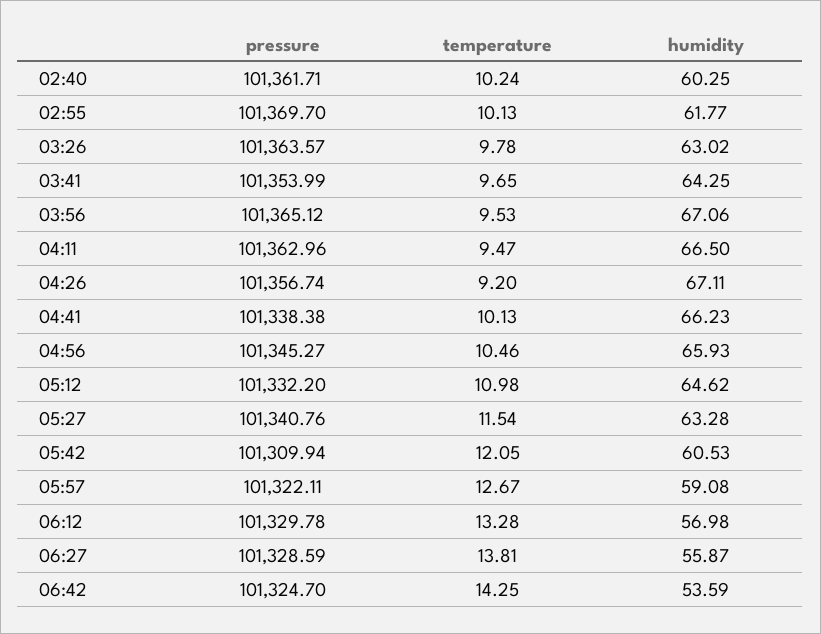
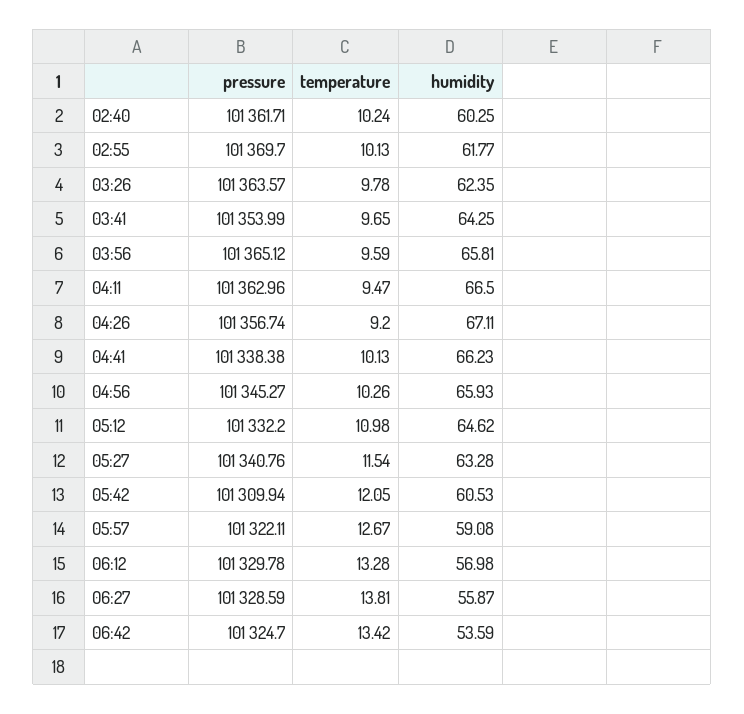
humidity, 03:26: 63.02 -> 62.35
temperature, 03:56: 9.53 -> 9.59
humidity, 03:56: 67.06 -> 65.81
temperature, 04:56: 10.46 -> 10.26
temperature, 06:42: 14.25 -> 13.42

